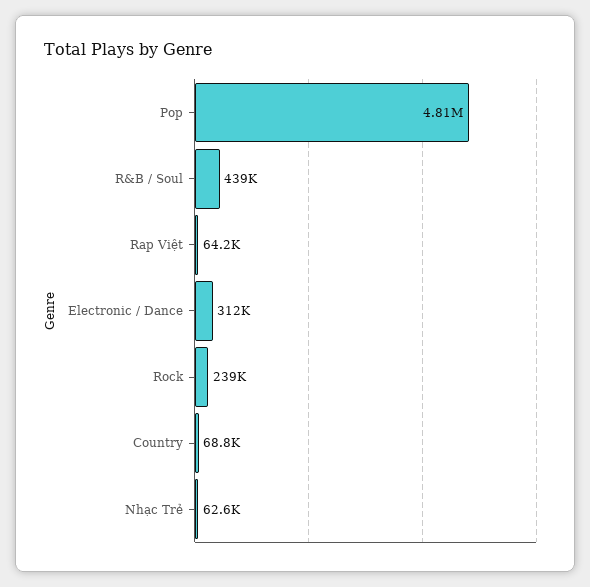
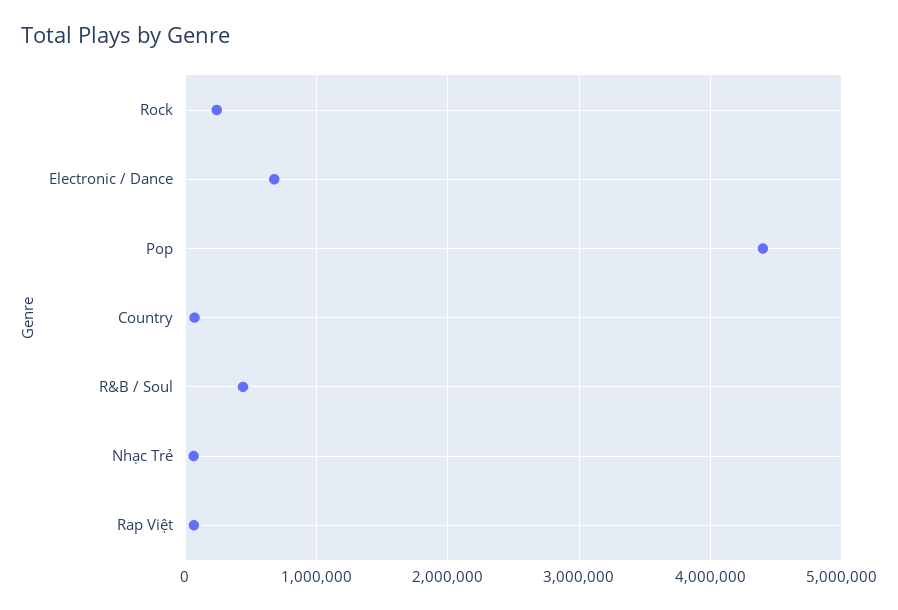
Pop: 4810000 -> 4400000
Electronic / Dance: 312000 -> 700000

